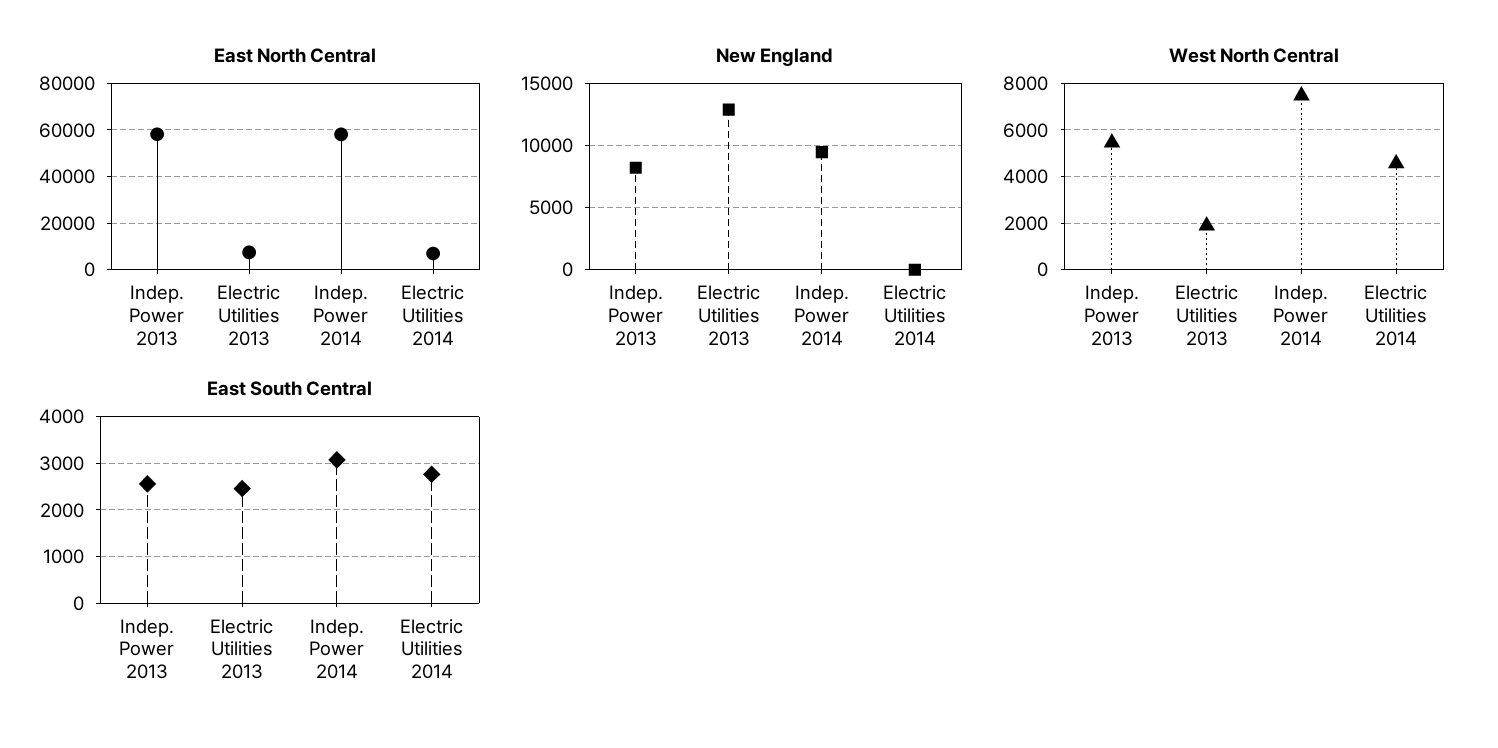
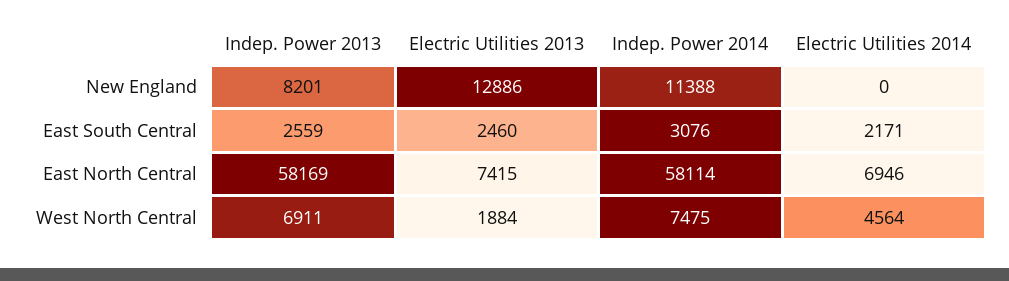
New England, Indep. Power 2014: 9500 -> 11388
West North Central, Indep. Power 2013: 5500 -> 6911
East South Central, Electric Utilities 2014: 2800 -> 2171

